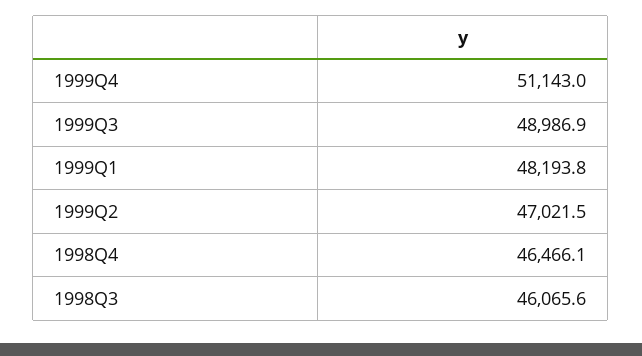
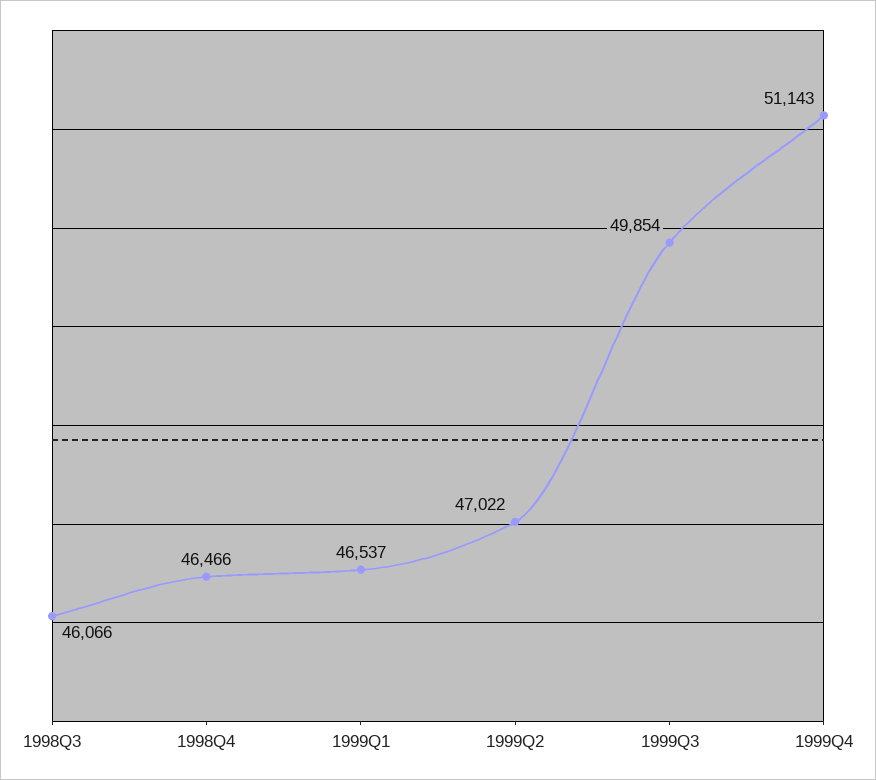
1999Q3: 48986.9 -> 49854
1999Q1: 48193.8 -> 46537

